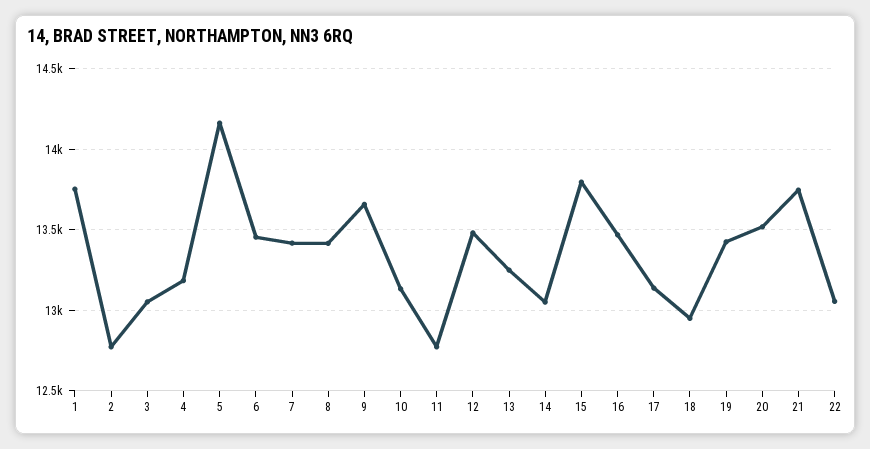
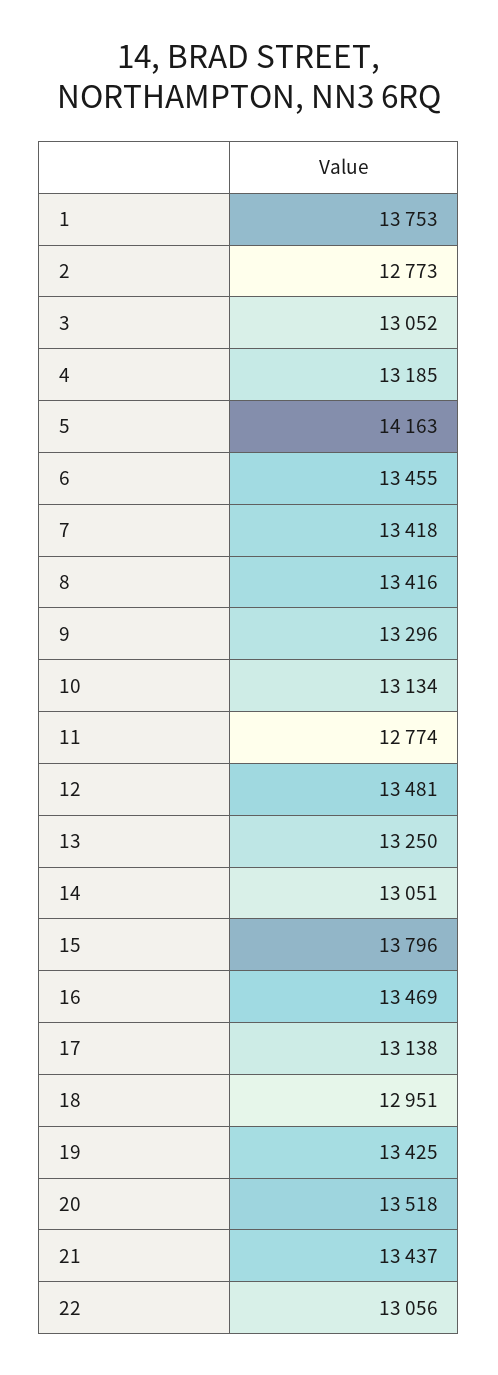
9: 13650 -> 13296
21: 13750 -> 13437

